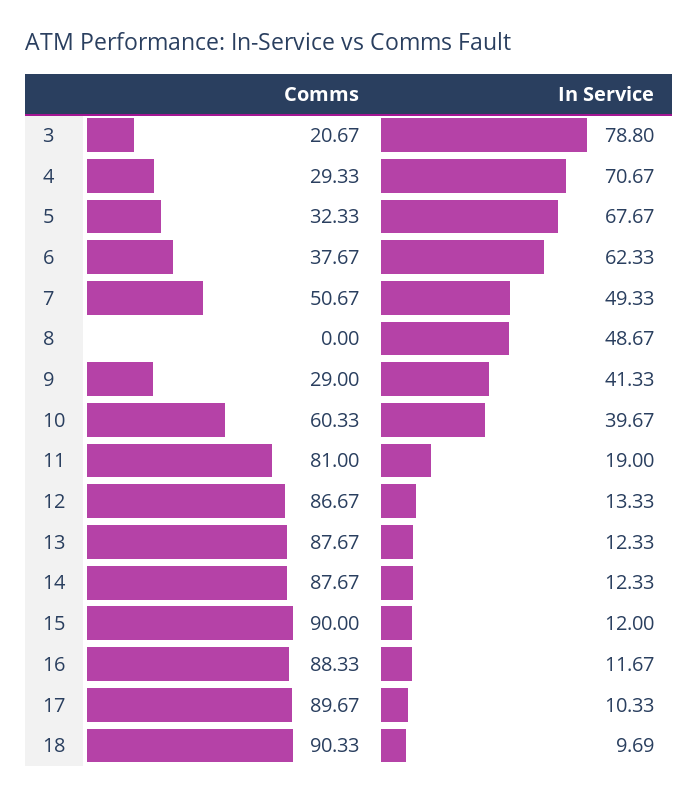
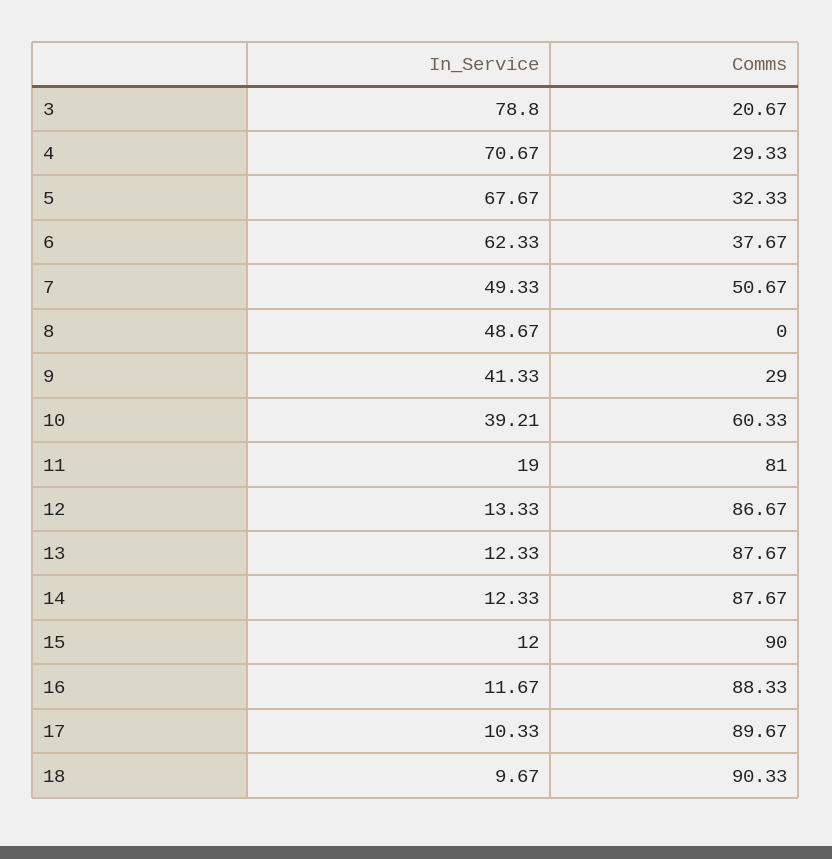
In Service, 10: 39.67 -> 39.21
In Service, 18: 9.69 -> 9.67

